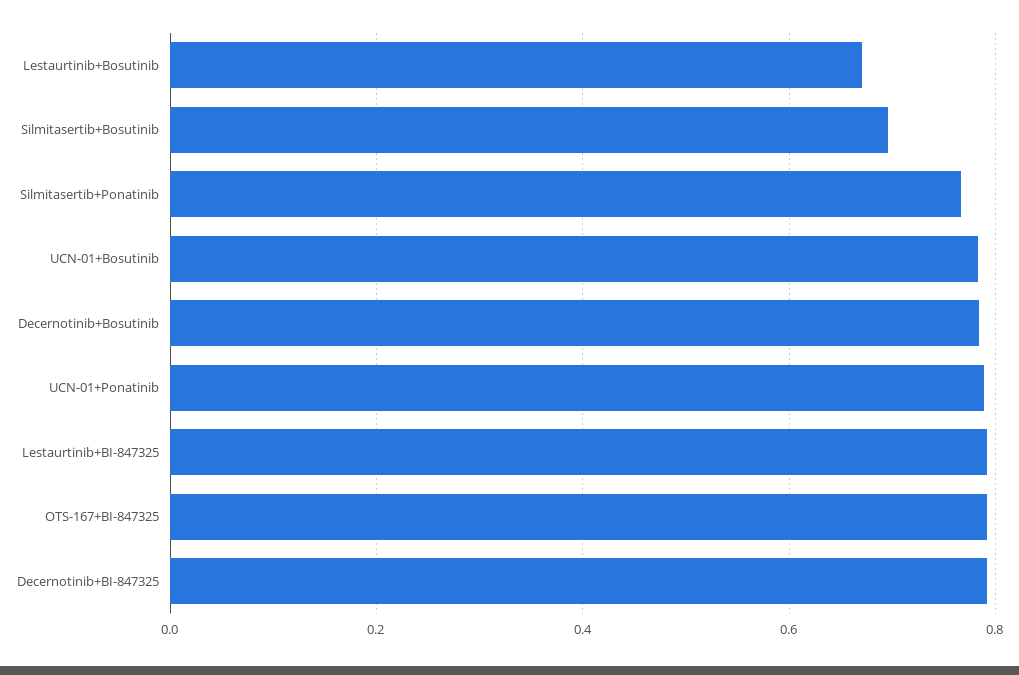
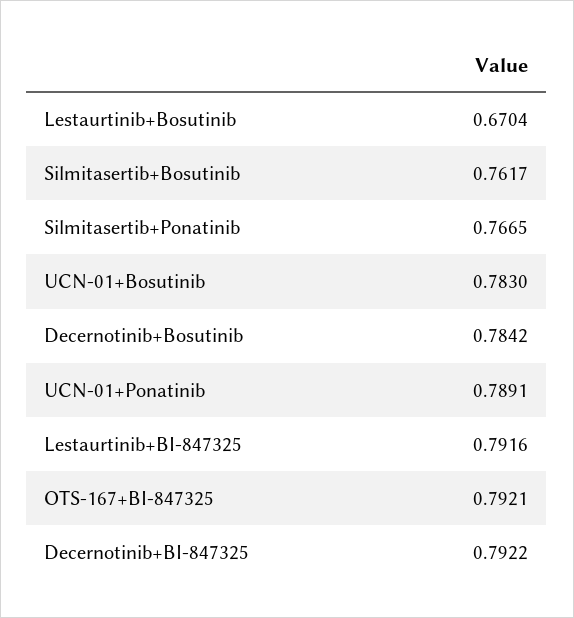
Silmitasertib+Bosutinib: 0.7 -> 0.7617

